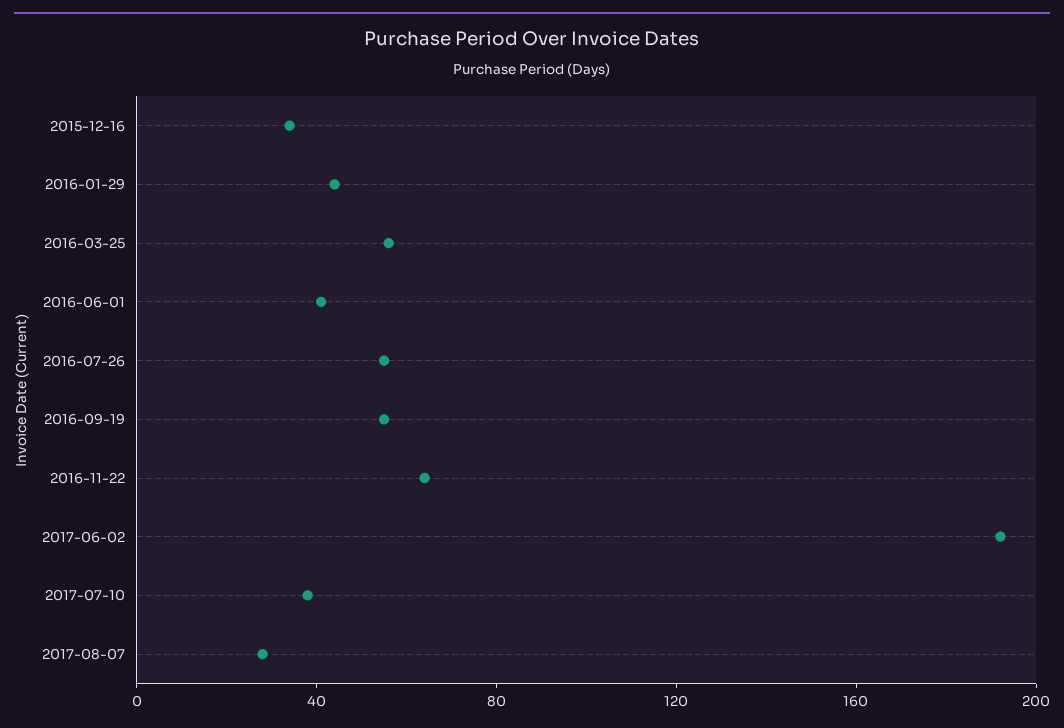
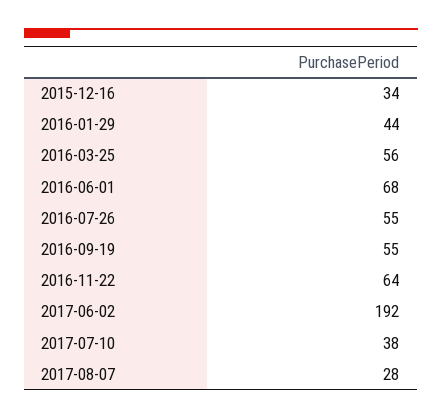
2016-06-01: 40 -> 68

